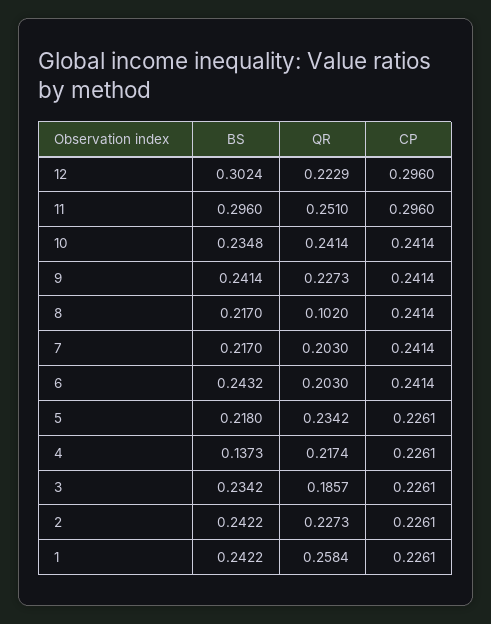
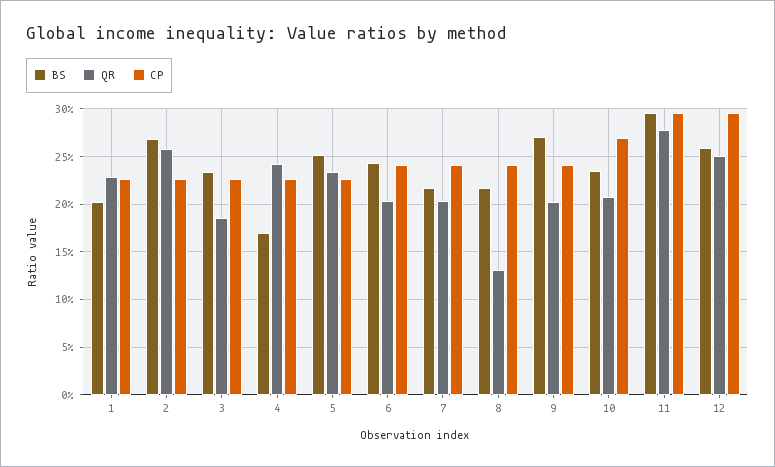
BS, 12: 0.3024 -> 0.26
QR, 12: 0.2229 -> 0.25
QR, 11: 0.251 -> 0.28
QR, 10: 0.2414 -> 0.21
CP, 10: 0.2414 -> 0.27
BS, 9: 0.2414 -> 0.27
QR, 9: 0.2273 -> 0.2
QR, 8: 0.102 -> 0.13
BS, 5: 0.218 -> 0.25
BS, 4: 0.1373 -> 0.17
QR, 4: 0.2174 -> 0.24
BS, 2: 0.2422 -> 0.27
QR, 2: 0.2273 -> 0.26
BS, 1: 0.2422 -> 0.2
QR, 1: 0.2584 -> 0.23

